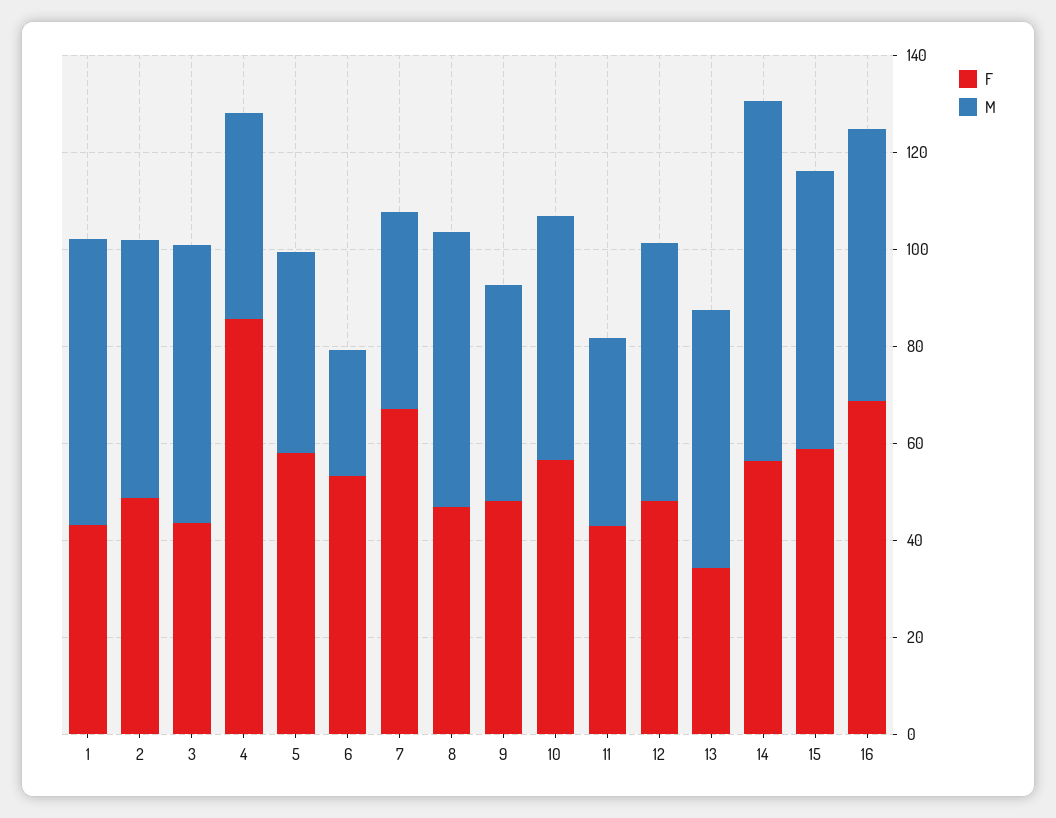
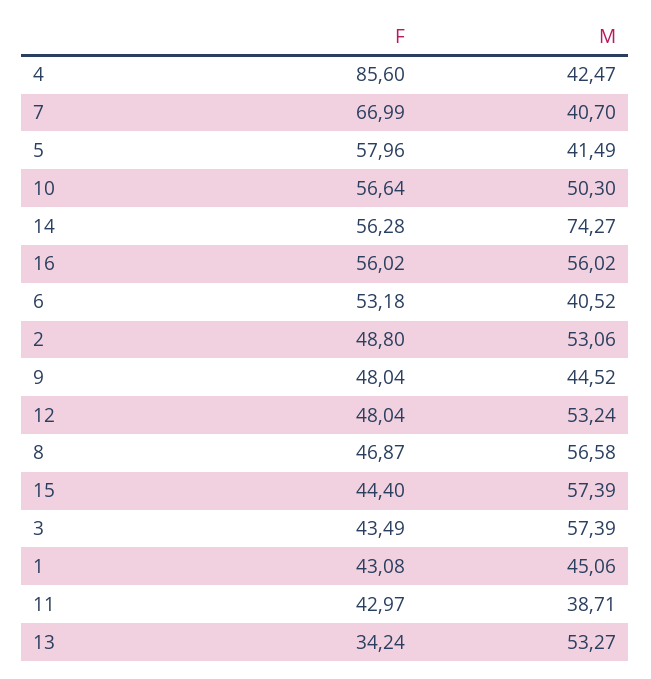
M, 1: 60 -> 45.06
M, 6: 25 -> 40.52
F, 15: 60 -> 44.4
F, 16: 70 -> 56.02

